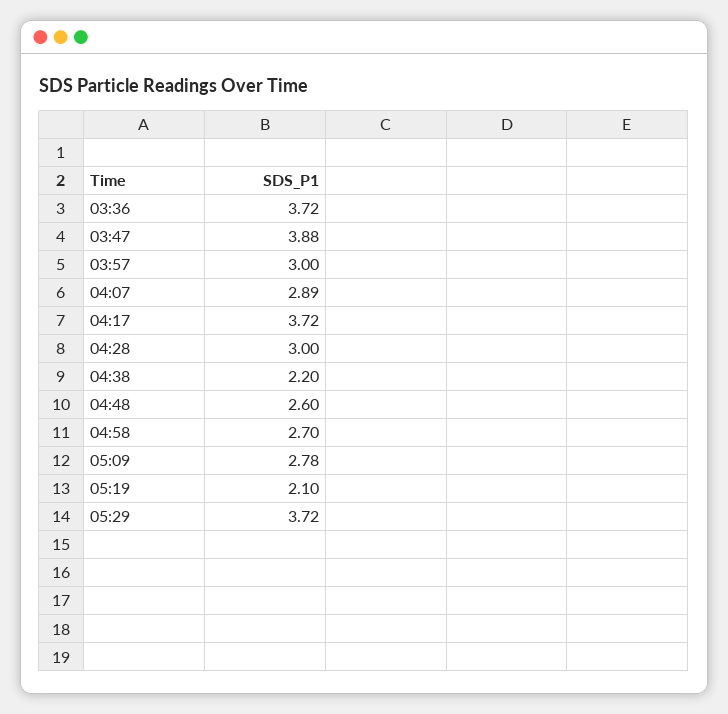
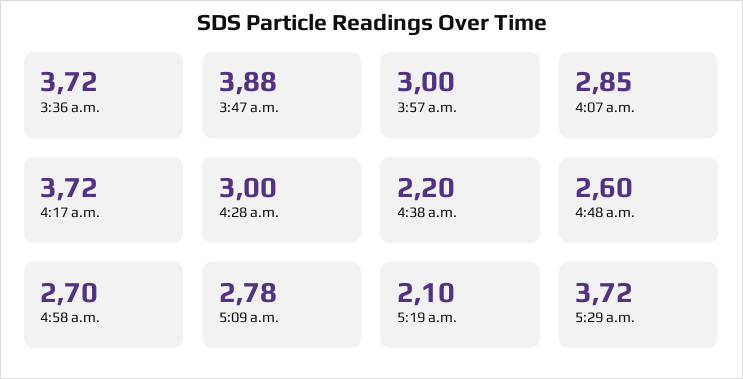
04:07: 2.89 -> 2.85

